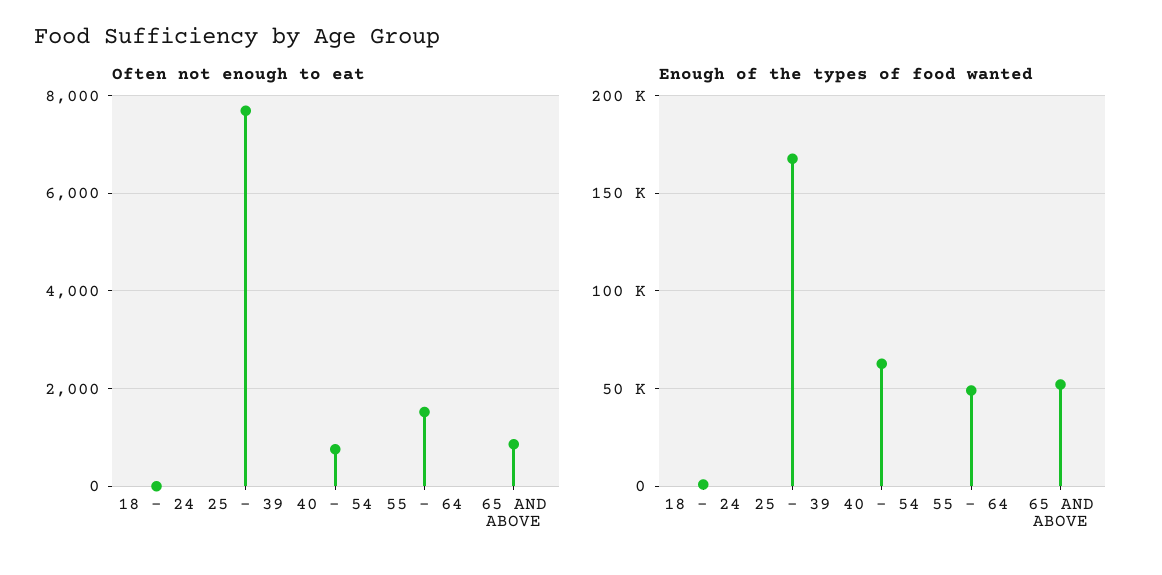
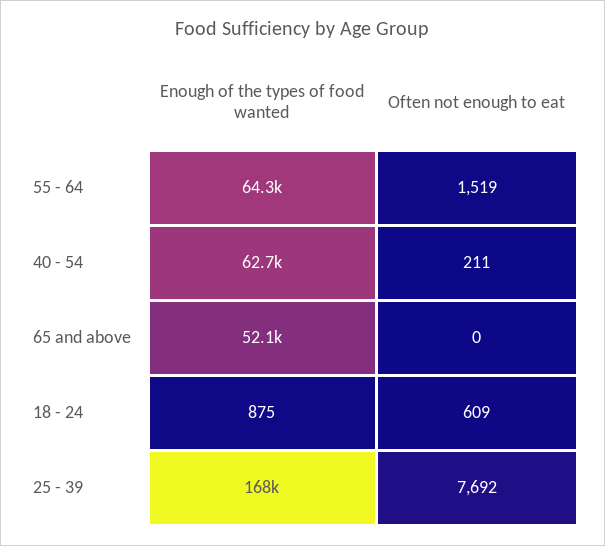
Often not enough to eat, 18 - 24: 0 -> 609
Often not enough to eat, 40 - 54: 800 -> 211
Often not enough to eat, 65 AND ABOVE: 800 -> 0
Enough of the types of food wanted, 55 - 64: 50000 -> 64300

